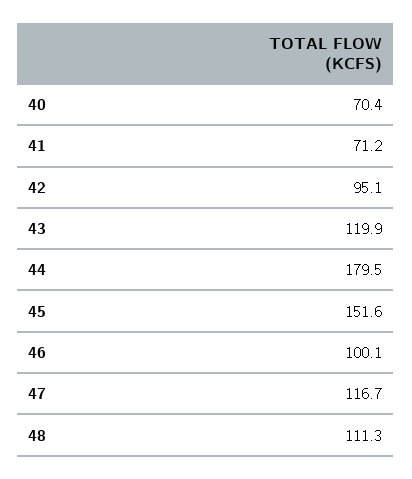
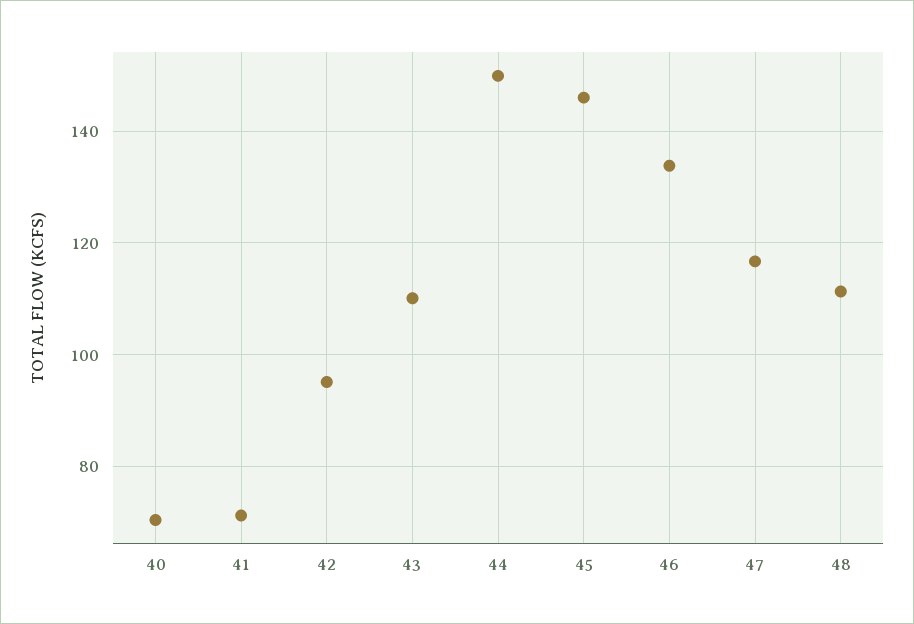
43: 119.9 -> 110
44: 179.5 -> 150
45: 151.6 -> 146
46: 100.1 -> 134

